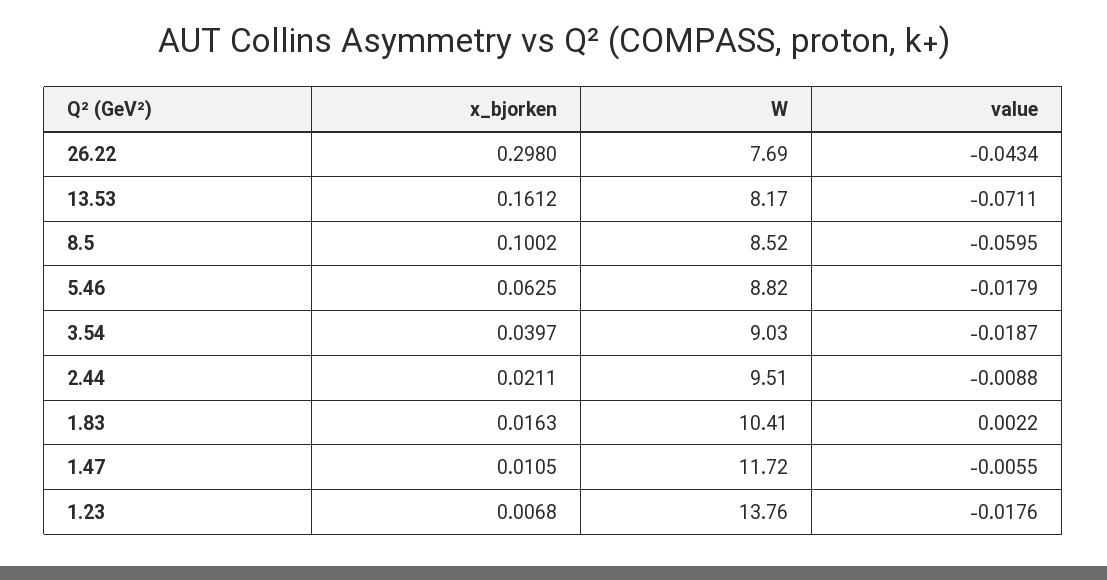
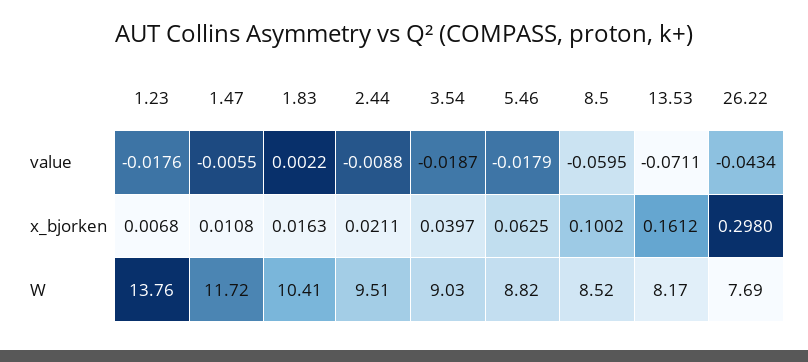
x_bjorken, 1.47: 0.0105 -> 0.0108

